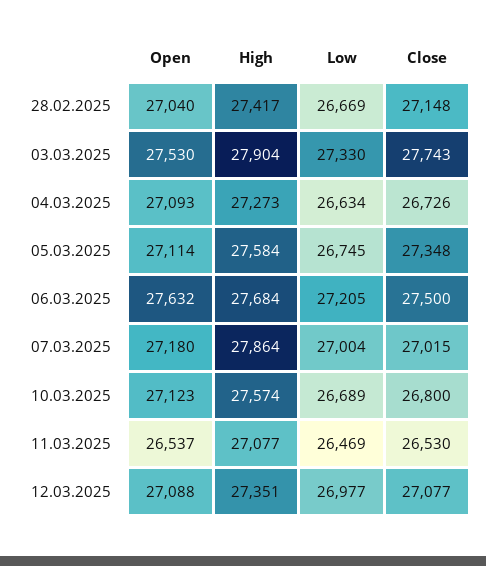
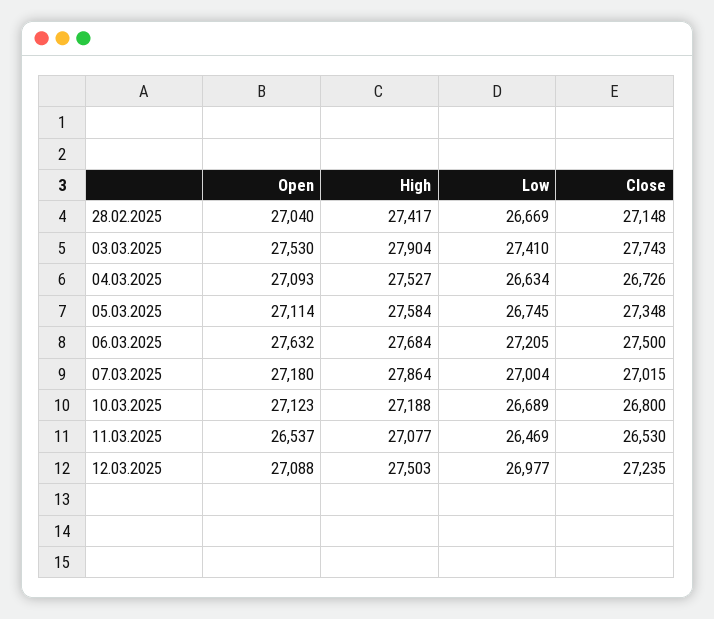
Low, 03.03.2025: 27330 -> 27410
High, 04.03.2025: 27273 -> 27527
High, 10.03.2025: 27574 -> 27188
High, 12.03.2025: 27351 -> 27503
Close, 12.03.2025: 27077 -> 27235

